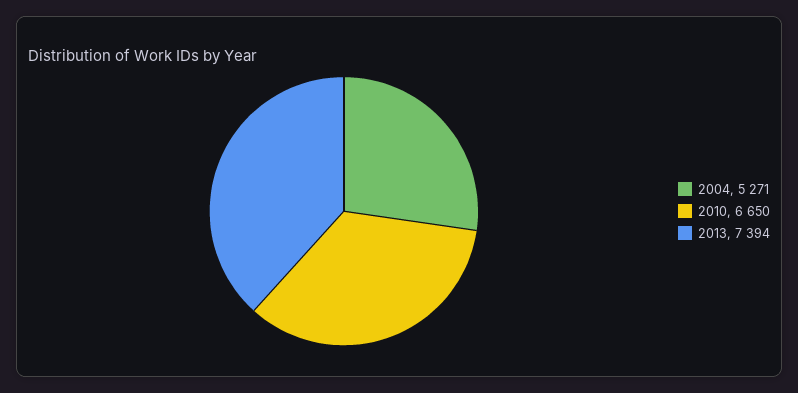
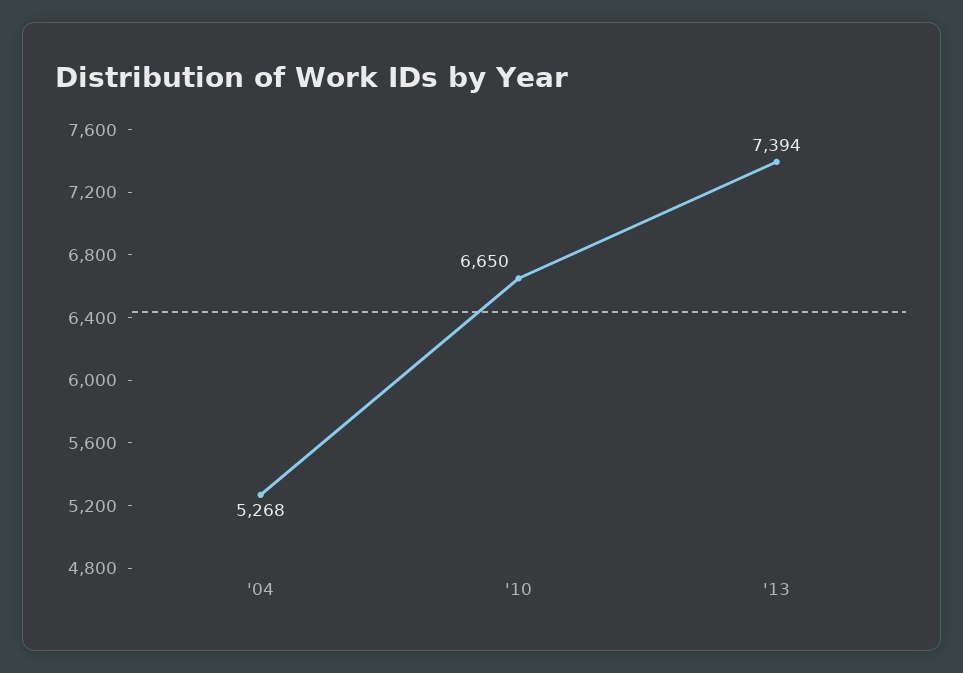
2004: 5271 -> 5268

